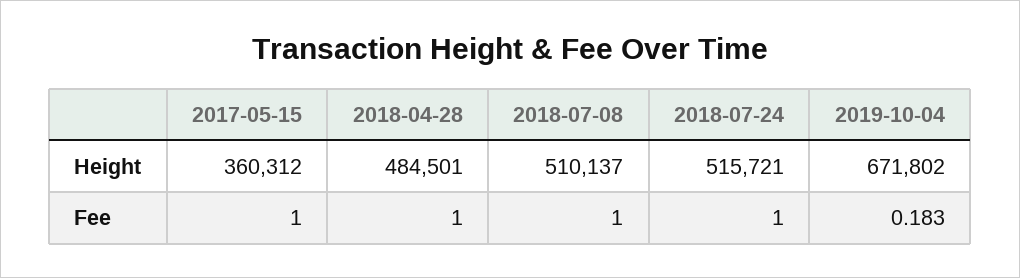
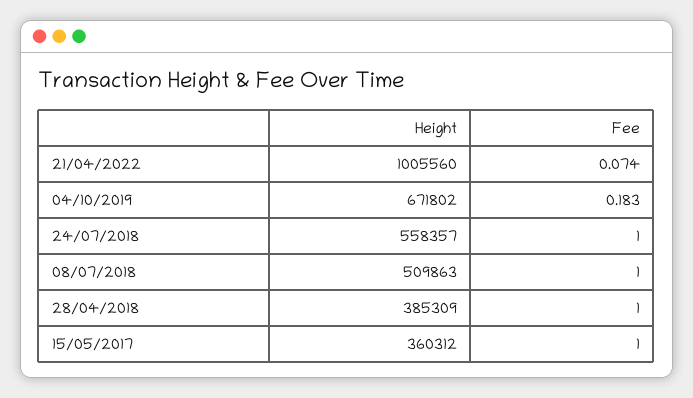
2018-04-28, Height: 484501 -> 385309
2018-07-08, Height: 510137 -> 509863
2018-07-24, Height: 515721 -> 558357
21/04/2022, Height: none -> 1005560
21/04/2022, Fee: none -> 0.074

